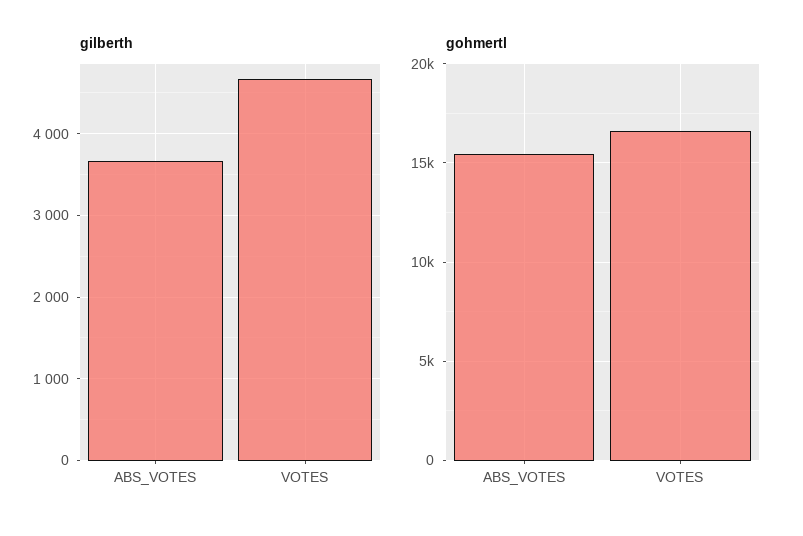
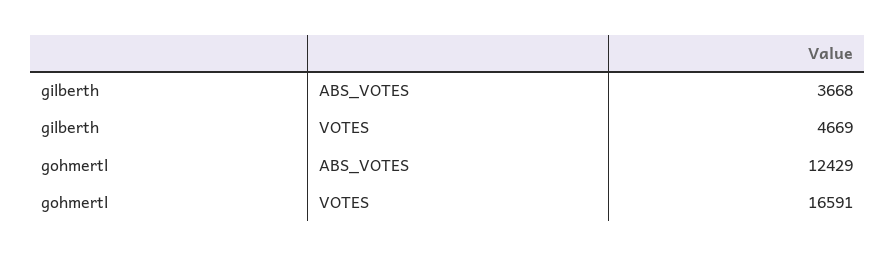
gohmertl, ABS_VOTES: 15500 -> 12429

